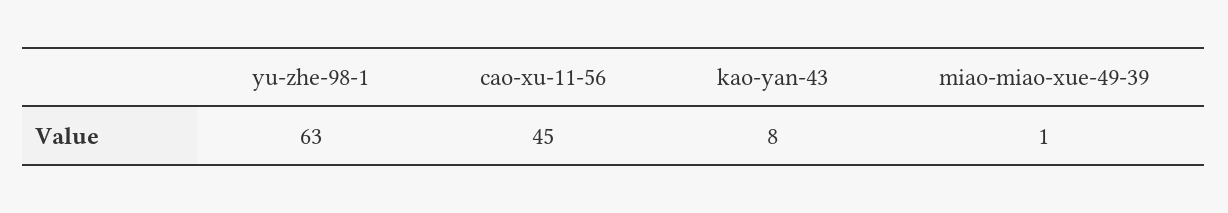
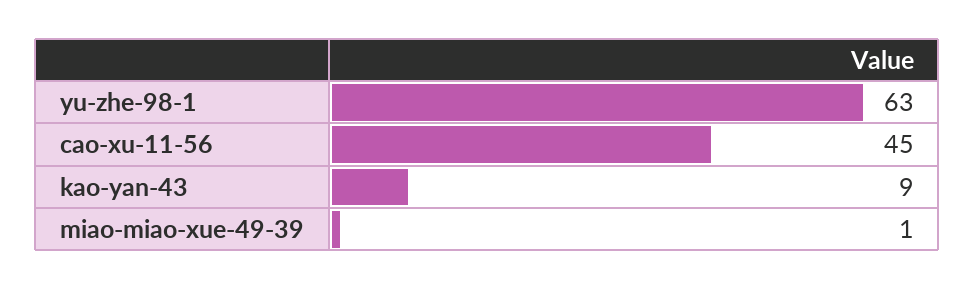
kao-yan-43: 8 -> 9

